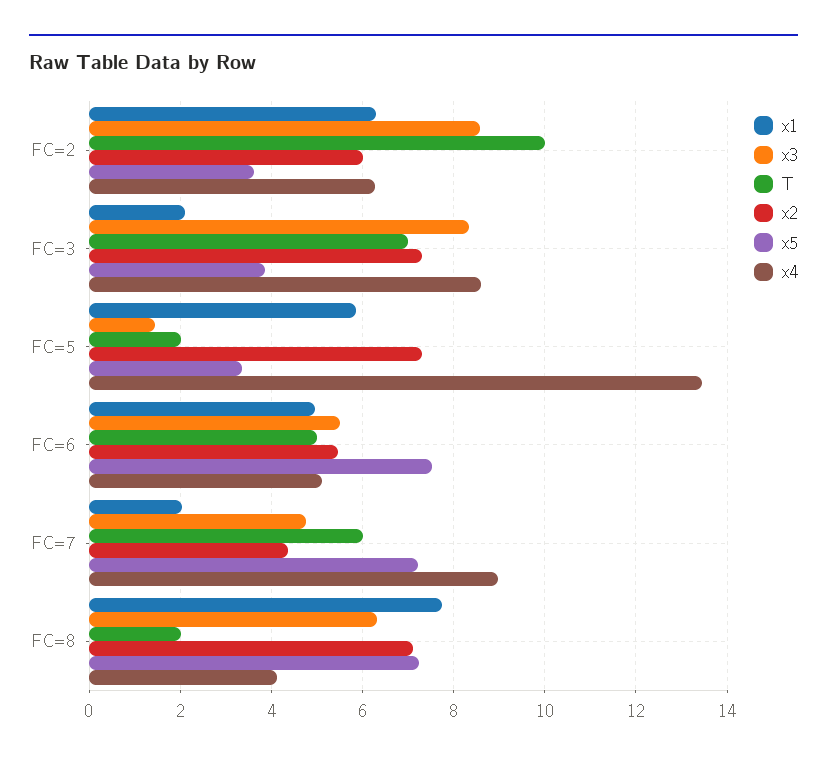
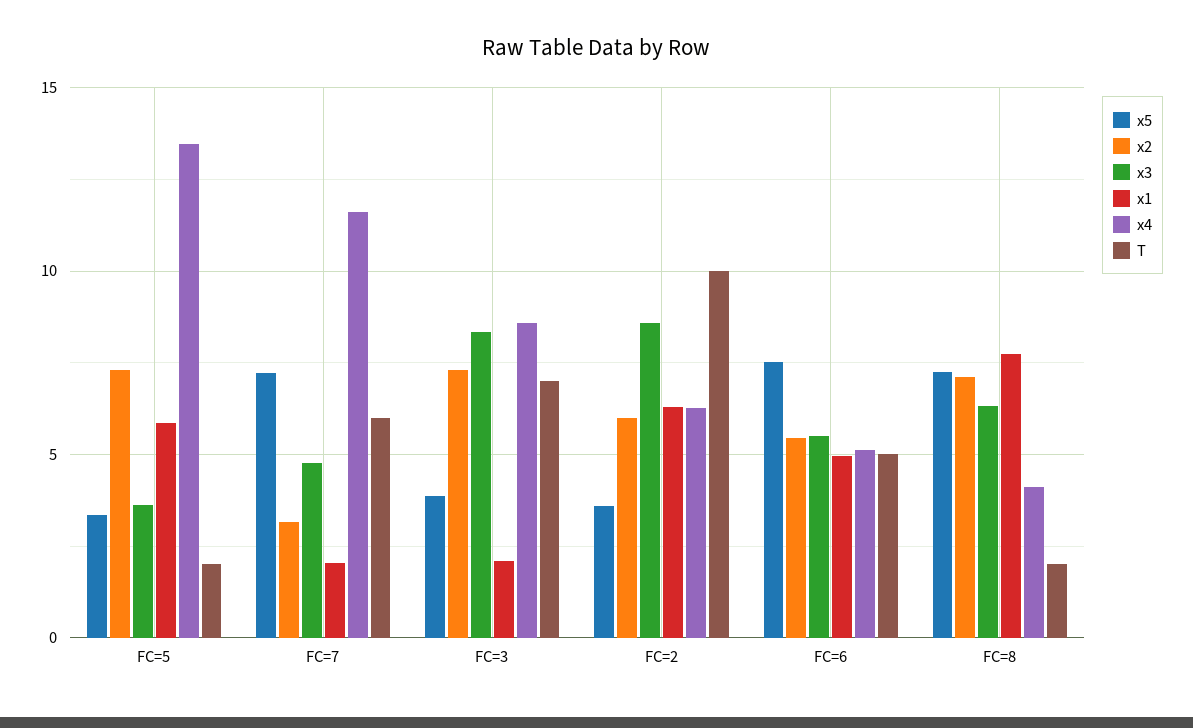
x3, FC=5: 1.4 -> 3.5
x2, FC=7: 4.4 -> 3
x4, FC=7: 9 -> 11.5

